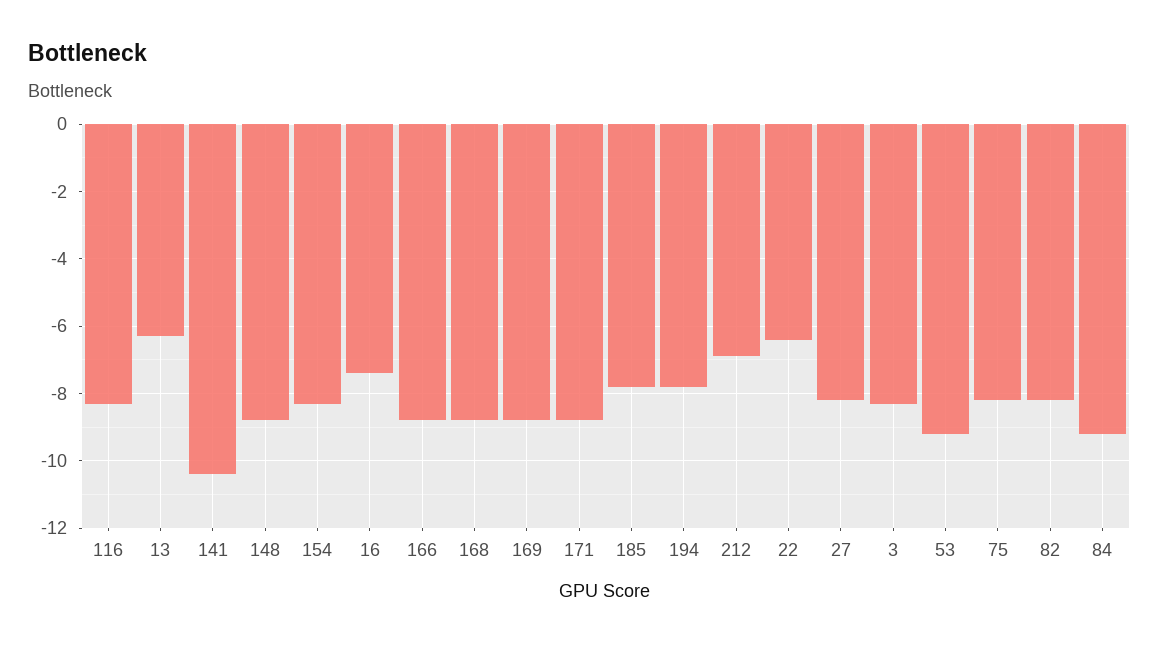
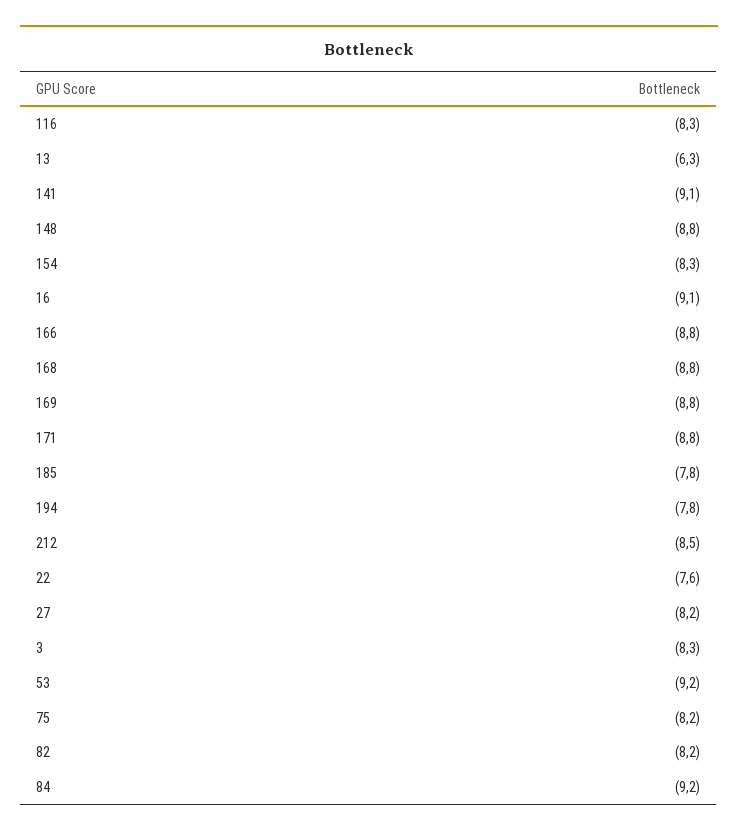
141: -10.5 -> -9.1
16: -7.5 -> -9.1
212: -7 -> -8.5
22: -6.5 -> -7.6

